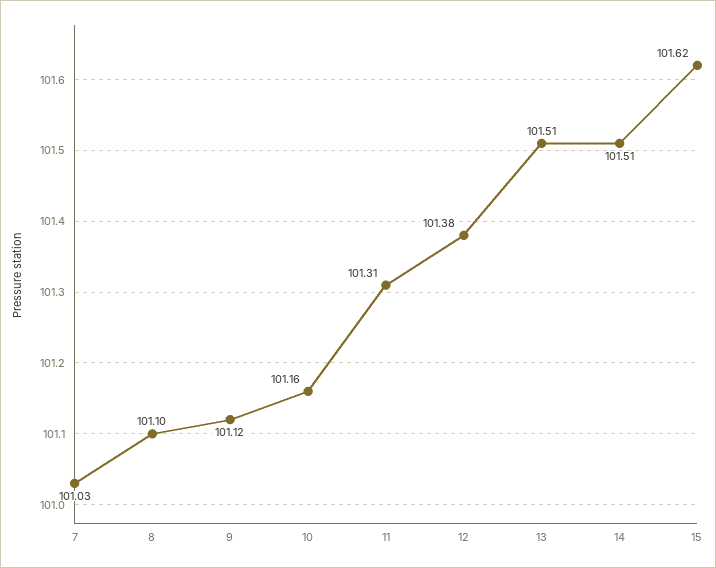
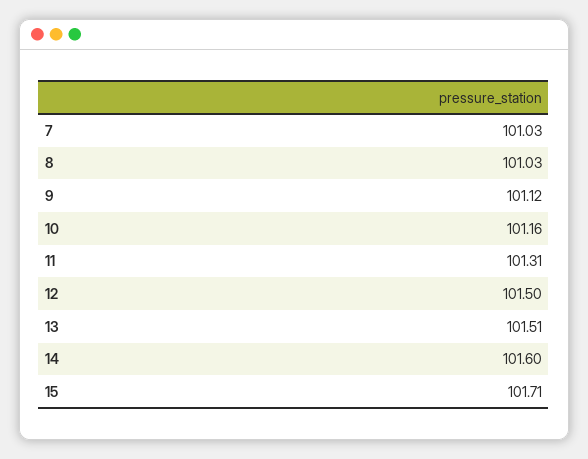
8: 101.1 -> 101.03
12: 101.38 -> 101.5
14: 101.51 -> 101.6
15: 101.62 -> 101.71

